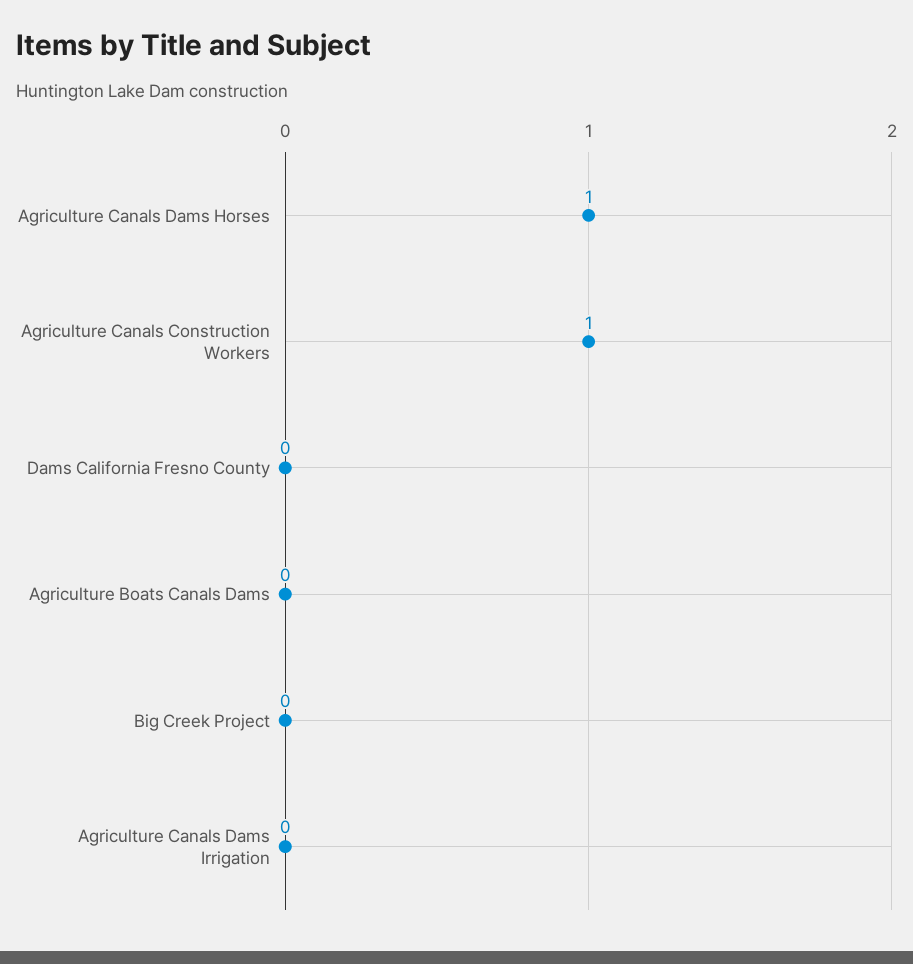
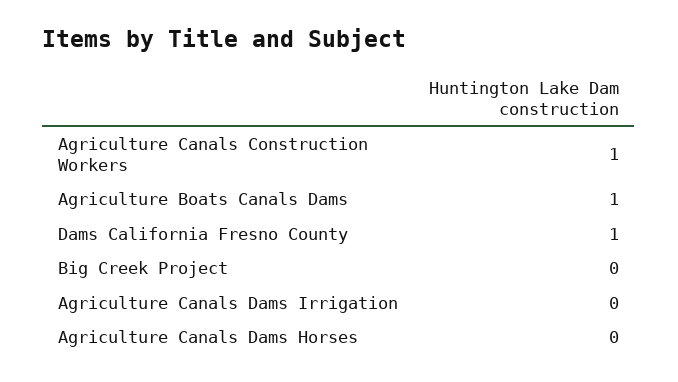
Agriculture Canals Dams Horses: 1 -> 0
Dams California Fresno County: 0 -> 1
Agriculture Boats Canals Dams: 0 -> 1

